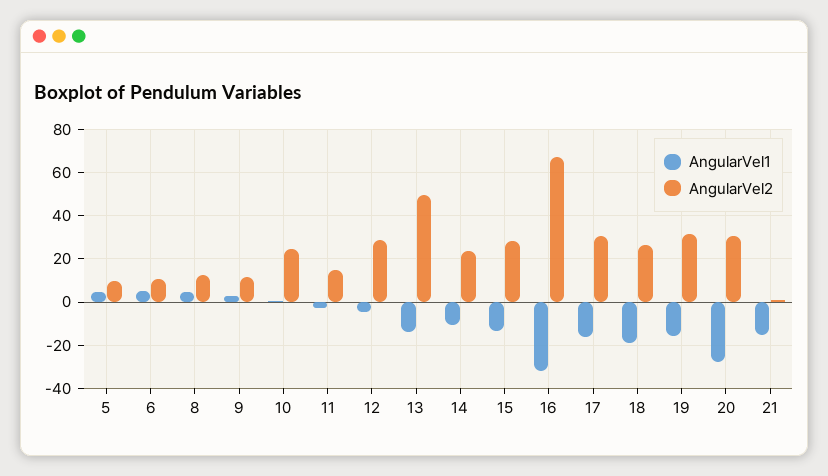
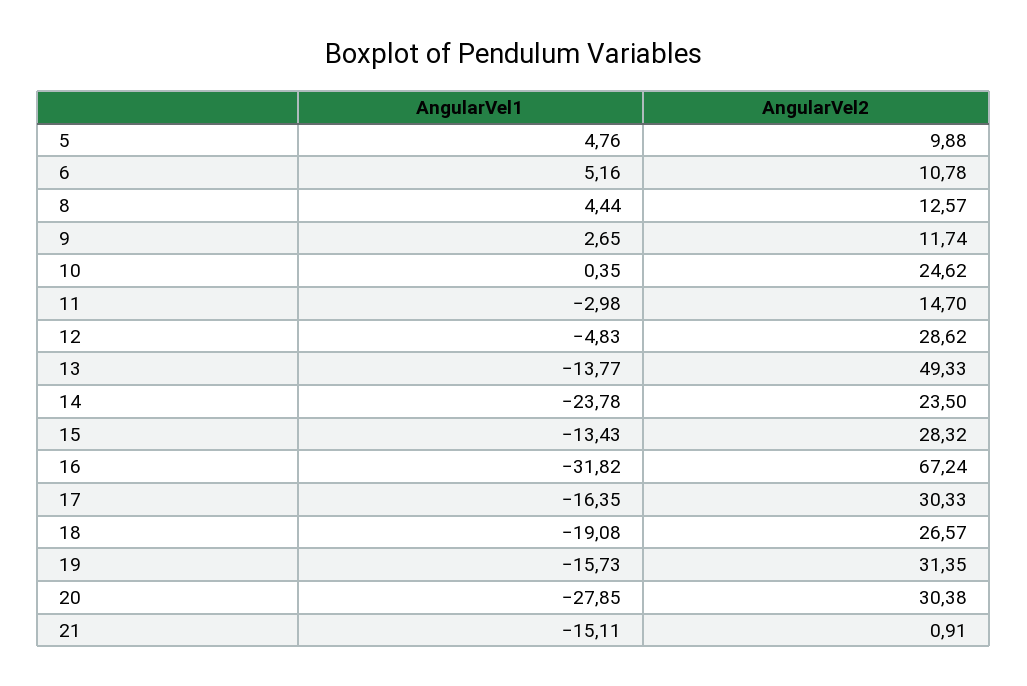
AngularVel1, 14: -10 -> -23.78

